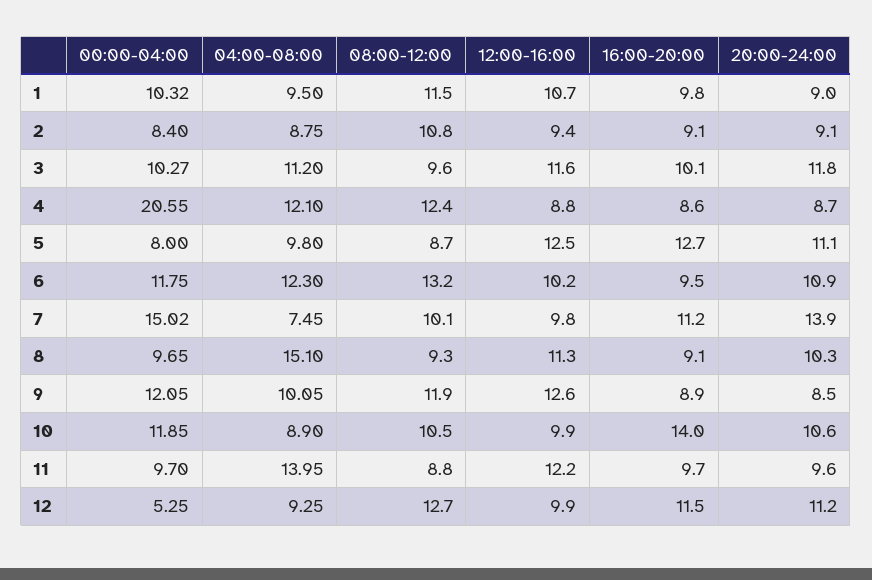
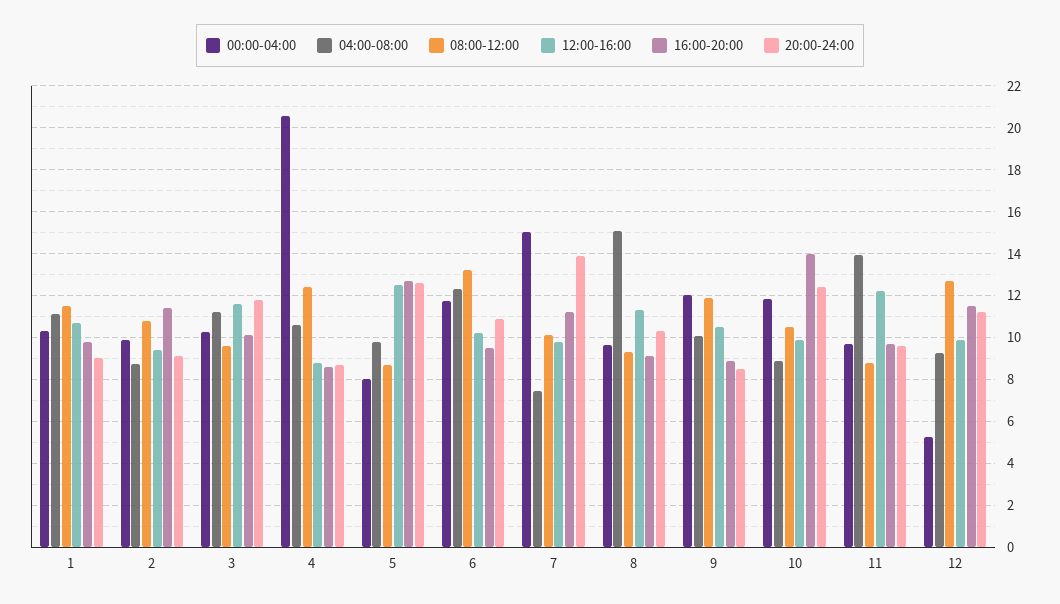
04:00-08:00, 1: 9.5 -> 11
00:00-04:00, 2: 8.4 -> 10
16:00-20:00, 2: 9.1 -> 11.5
04:00-08:00, 4: 12.1 -> 10.5
20:00-24:00, 5: 11.1 -> 12.5
12:00-16:00, 9: 12.6 -> 10.5
20:00-24:00, 10: 10.6 -> 12.5

